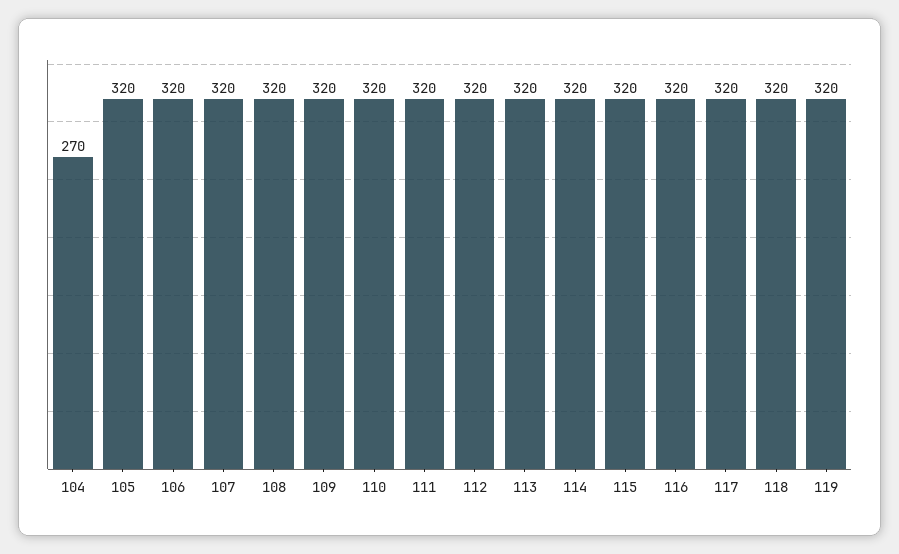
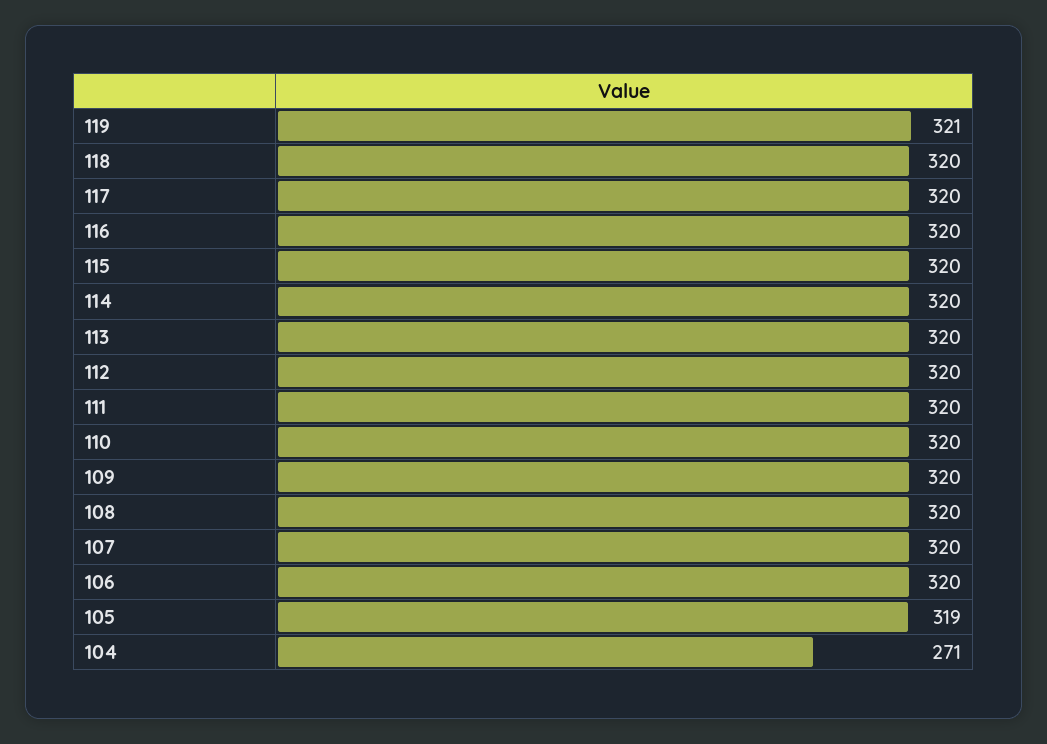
104: 270 -> 271
105: 320 -> 319
119: 320 -> 321

